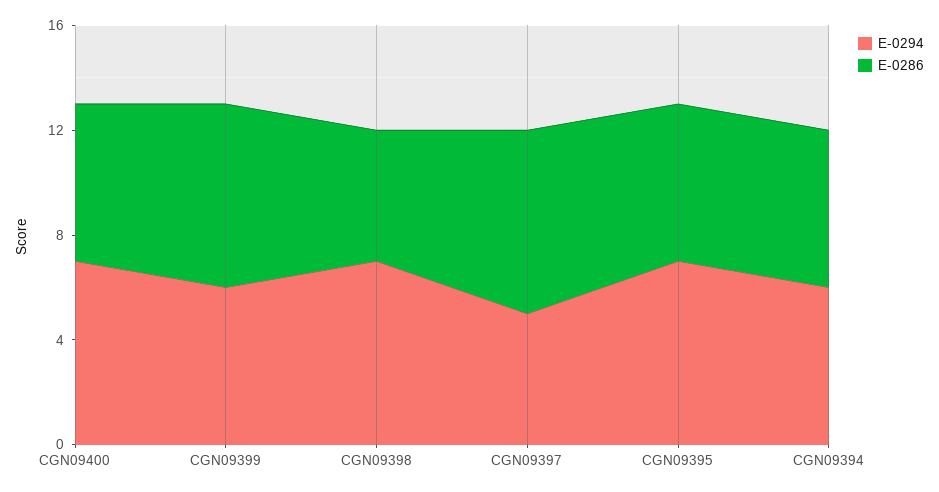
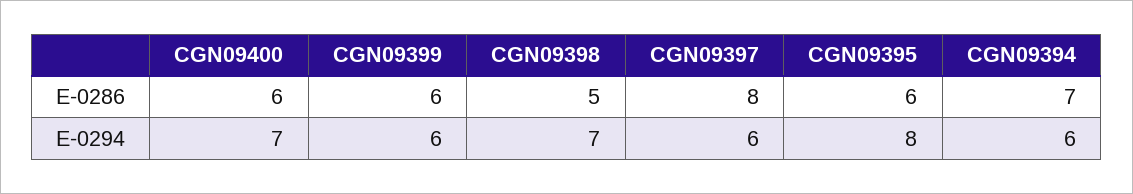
E-0286, CGN09399: 7 -> 6
E-0294, CGN09397: 5 -> 6
E-0286, CGN09397: 7 -> 8
E-0294, CGN09395: 7 -> 8
E-0286, CGN09394: 6 -> 7

